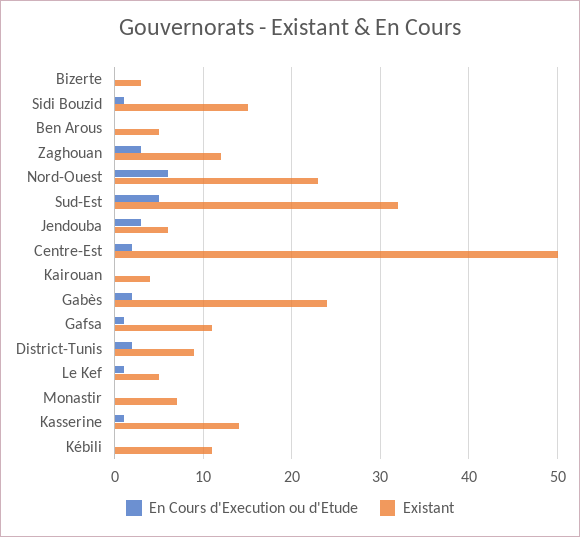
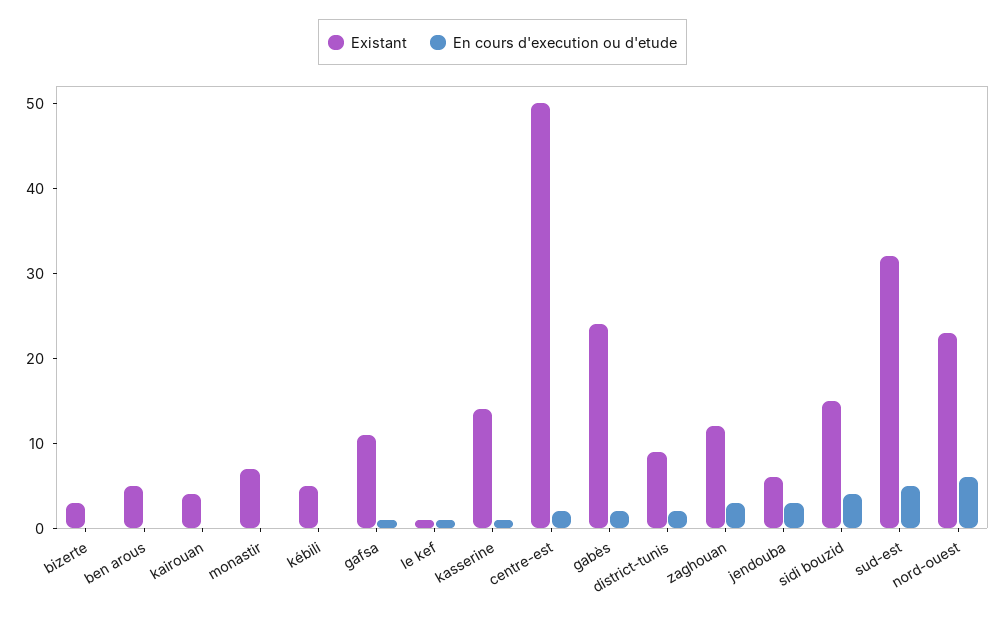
En Cours d'Execution ou d'Etude, Sidi Bouzid: 1 -> 4
Existant, Le Kef: 5 -> 1
Existant, Kébili: 11 -> 5

